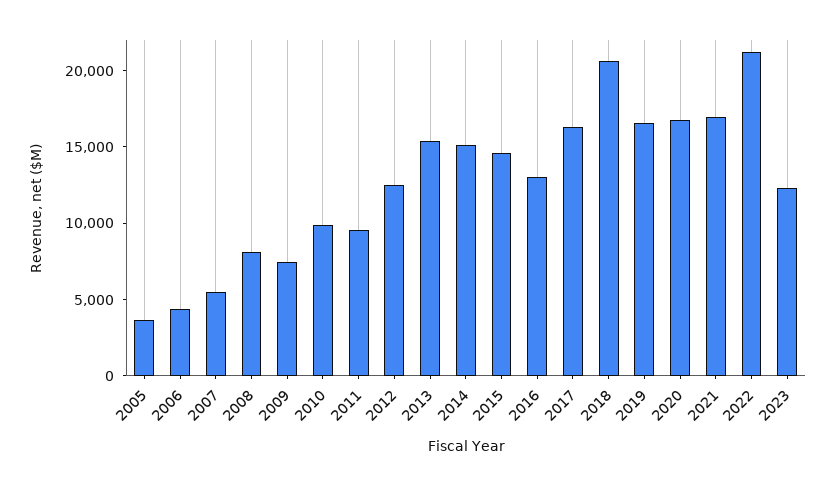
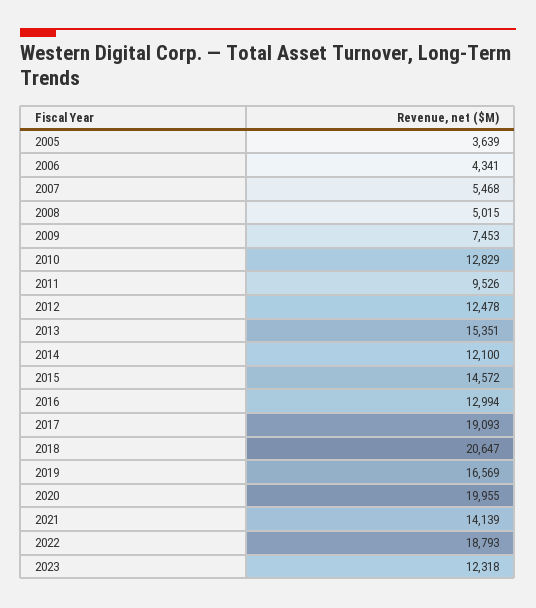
2008: 8000 -> 5015
2010: 10000 -> 12829
2014: 15000 -> 12100
2017: 16000 -> 19093
2020: 17000 -> 19955
2021: 17000 -> 14139
2022: 21000 -> 18793

